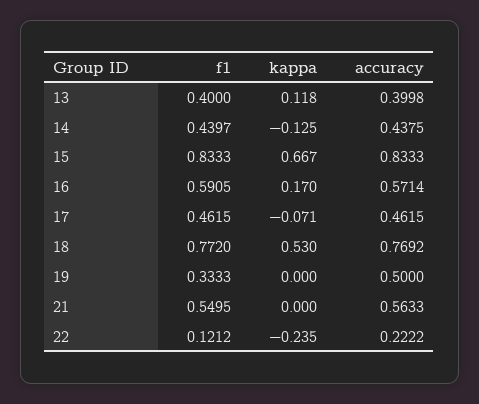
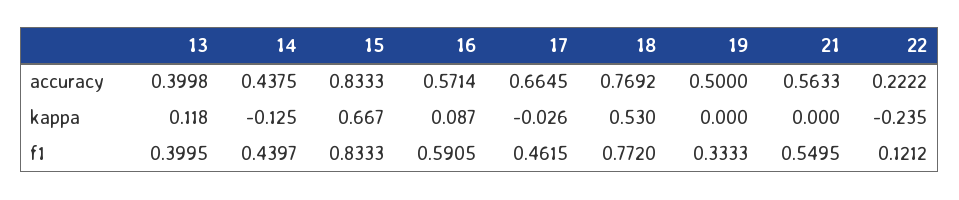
f1, 13: 0.4 -> 0.3995
kappa, 16: 0.17 -> 0.087
kappa, 17: -0.071 -> -0.026
accuracy, 17: 0.4615 -> 0.6645

